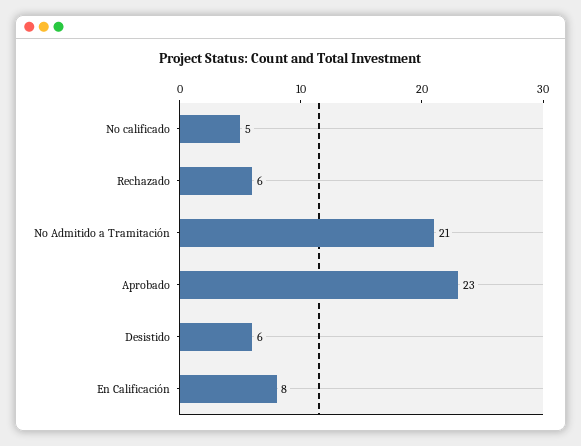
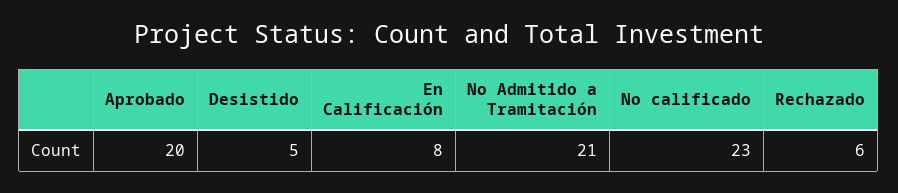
No calificado: 5 -> 23
Aprobado: 23 -> 20
Desistido: 6 -> 5

